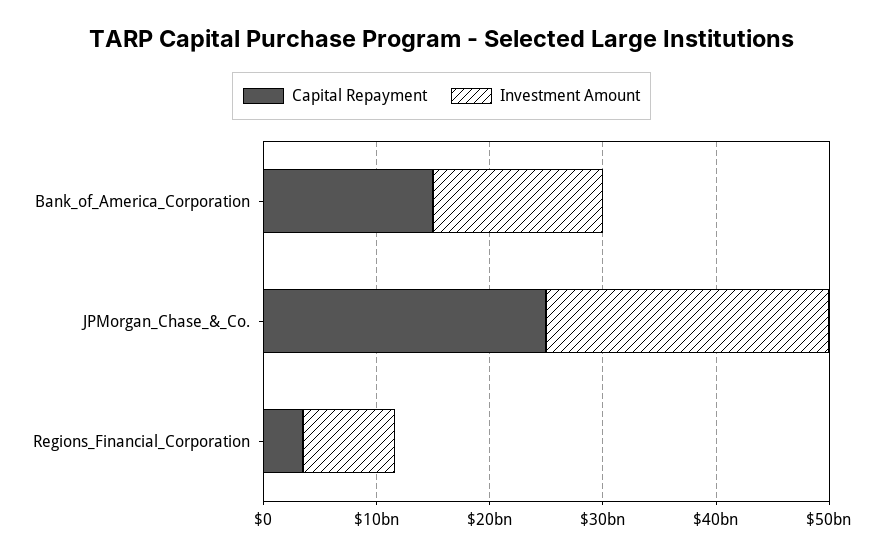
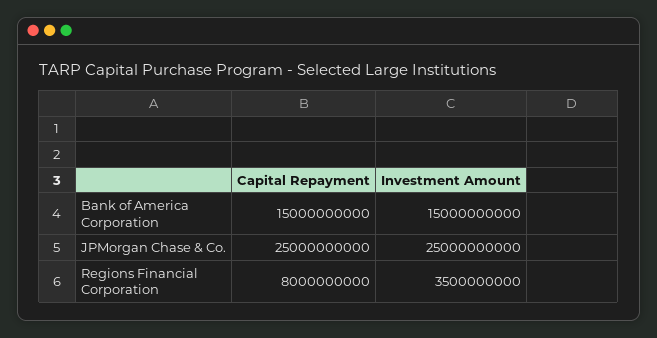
Capital Repayment, Regions_Financial_Corporation: 4000000000 -> 8000000000
Investment Amount, Regions_Financial_Corporation: 8000000000 -> 3500000000

